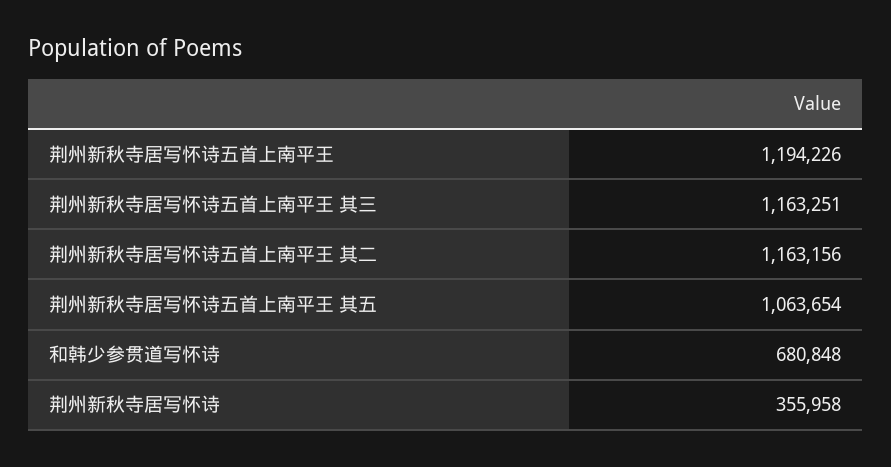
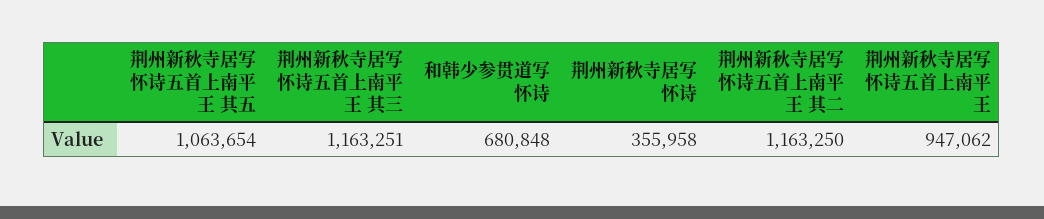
荆州新秋寺居写怀诗五首上南平王: 1194226 -> 947062
荆州新秋寺居写怀诗五首上南平王 其二: 1163156 -> 1163250

